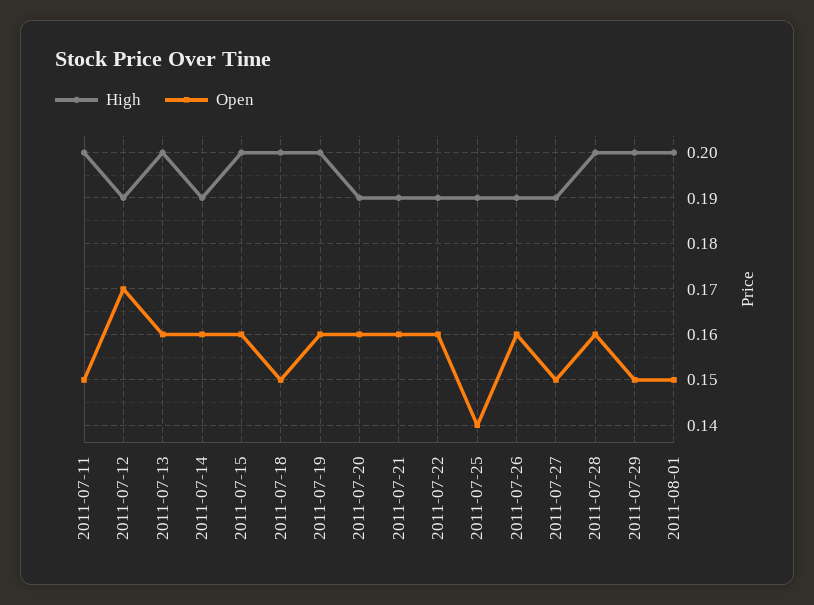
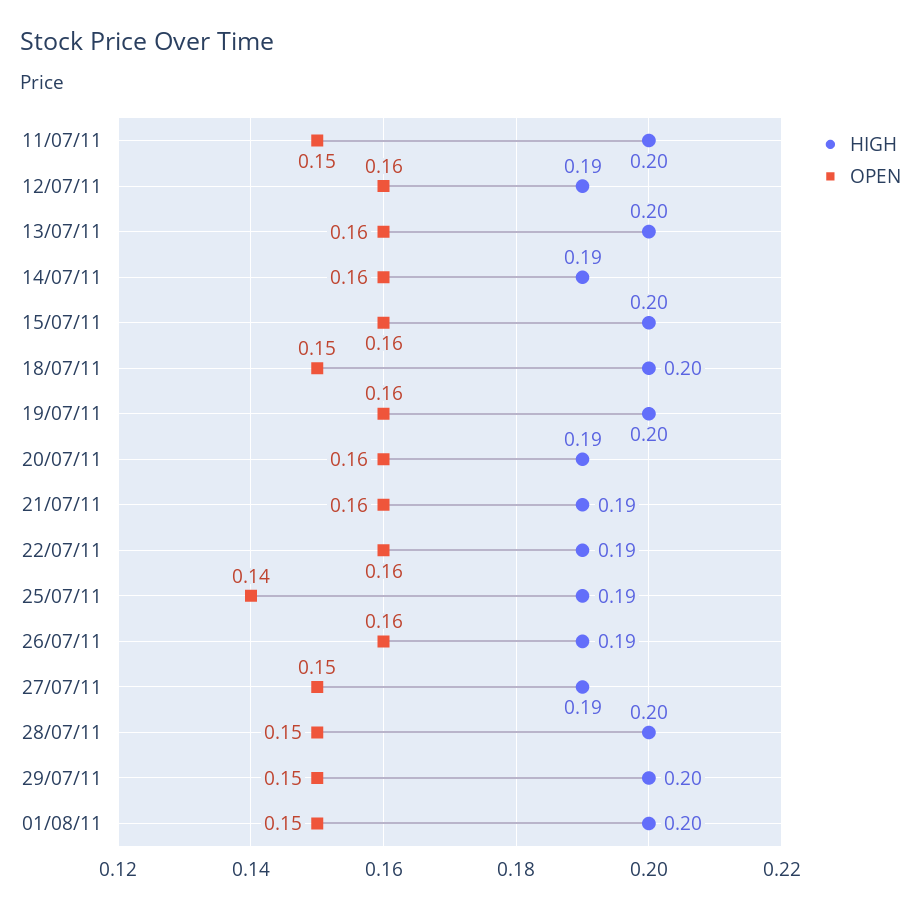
Open, 2011-07-12: 0.17 -> 0.16
Open, 2011-07-28: 0.16 -> 0.15

